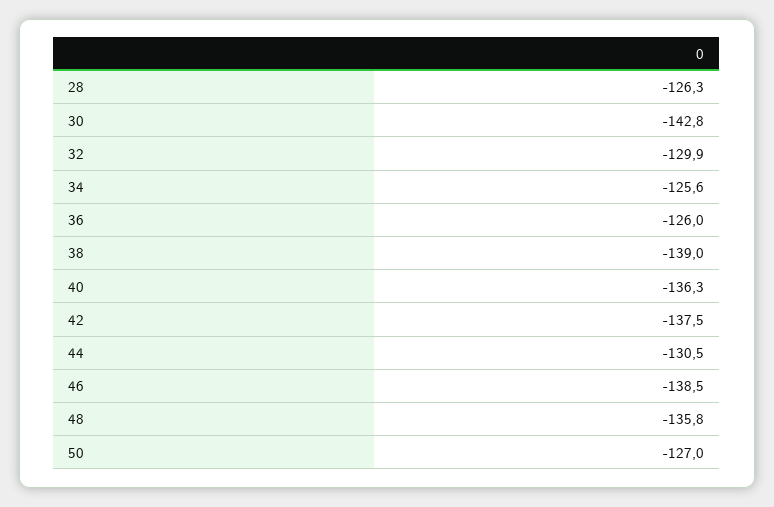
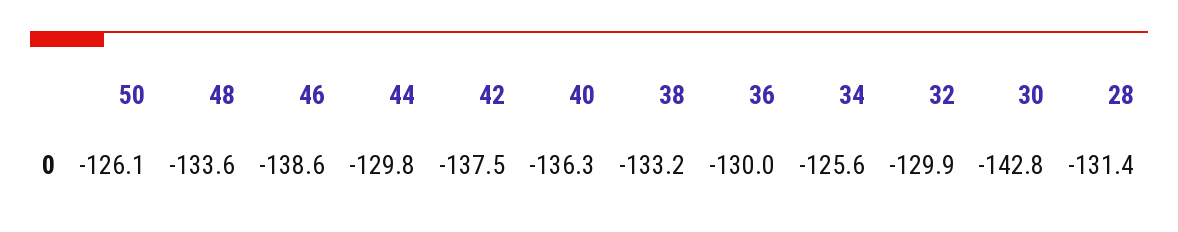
28: -126.3 -> -131.4
36: -126 -> -130
38: -139 -> -133.2
44: -130.5 -> -129.8
46: -138.5 -> -138.6
48: -135.8 -> -133.6
50: -127 -> -126.1

